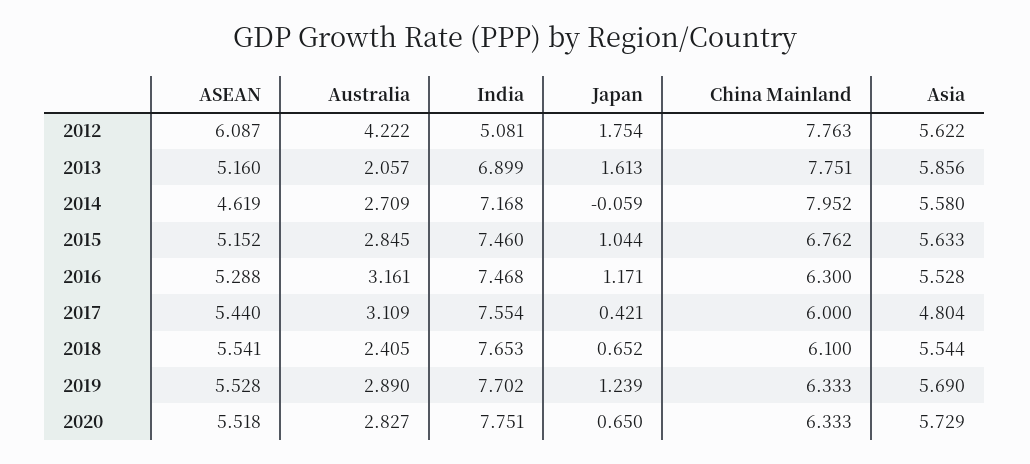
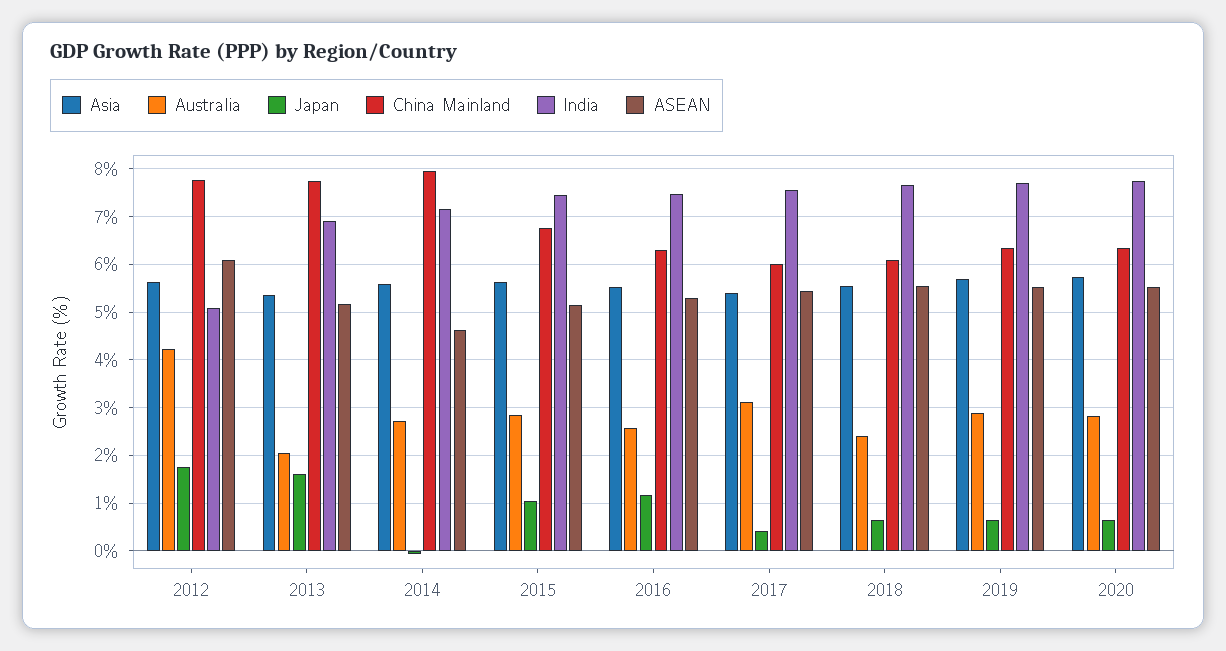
Asia, 2013: 5.856 -> 5.4
Australia, 2016: 3.161 -> 2.6
Asia, 2017: 4.804 -> 5.4
Japan, 2019: 1.239 -> 0.6

